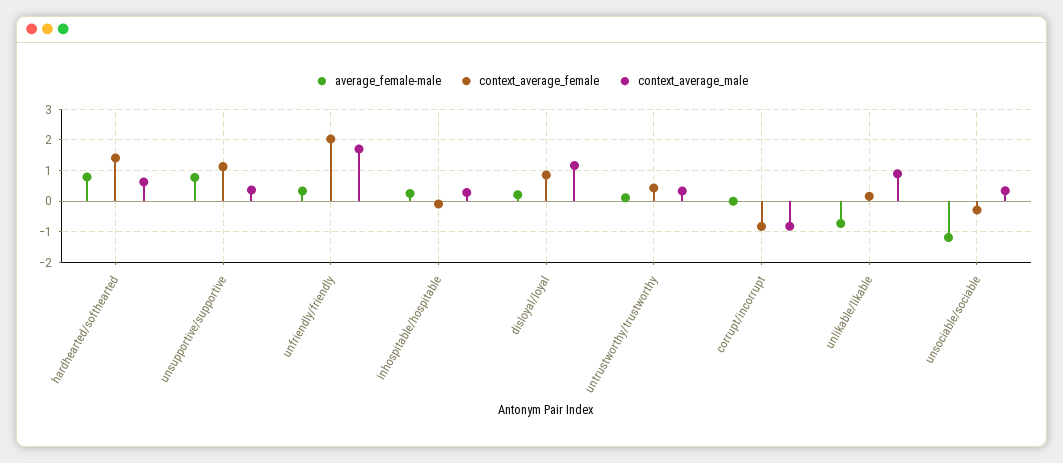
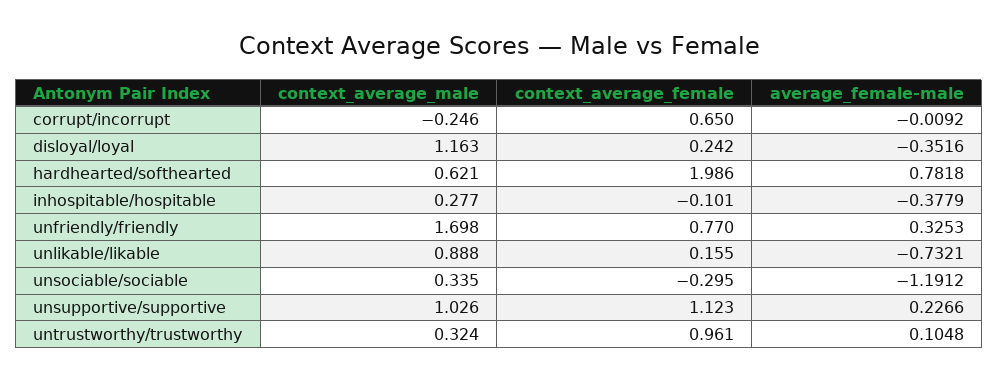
context_average_female, hardhearted/softhearted: 1.4 -> 1.986
average_female-male, unsupportive/supportive: 0.8 -> 0.2266
context_average_male, unsupportive/supportive: 0.4 -> 1.026
context_average_female, unfriendly/friendly: 2 -> 0.77
average_female-male, inhospitable/hospitable: 0.2 -> -0.3779
average_female-male, disloyal/loyal: 0.2 -> -0.3516
context_average_female, disloyal/loyal: 0.8 -> 0.242
context_average_female, untrustworthy/trustworthy: 0.4 -> 0.961
context_average_female, corrupt/incorrupt: -0.8 -> 0.65
context_average_male, corrupt/incorrupt: -0.8 -> -0.246

